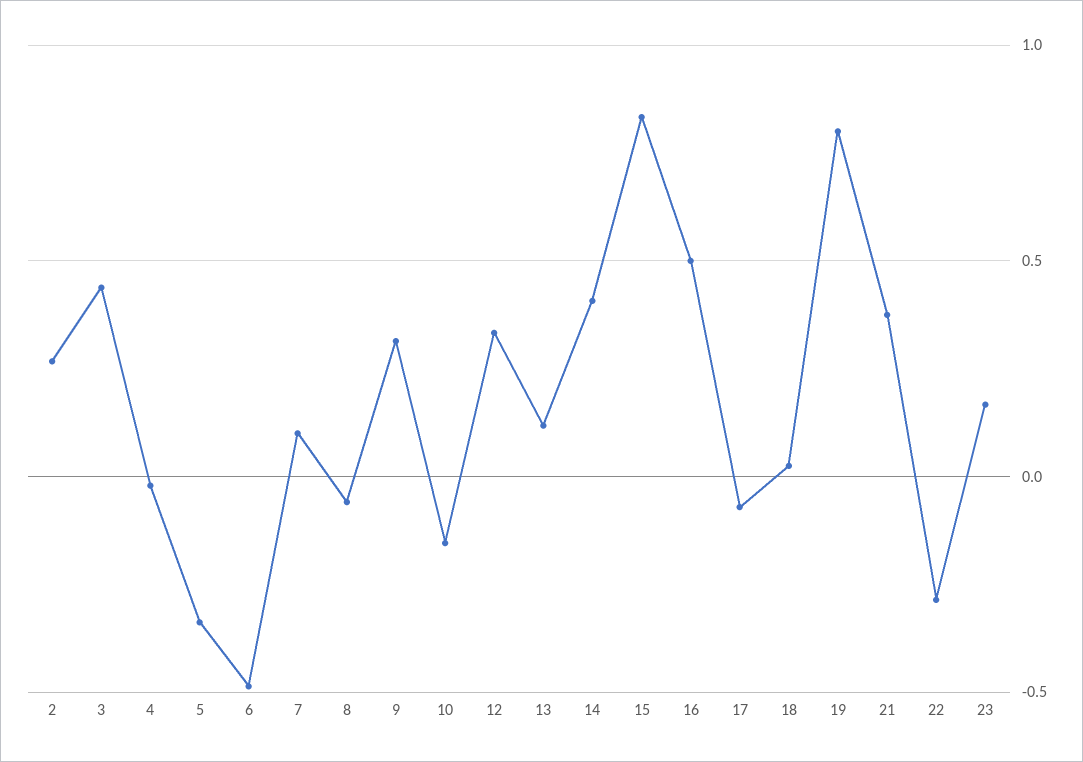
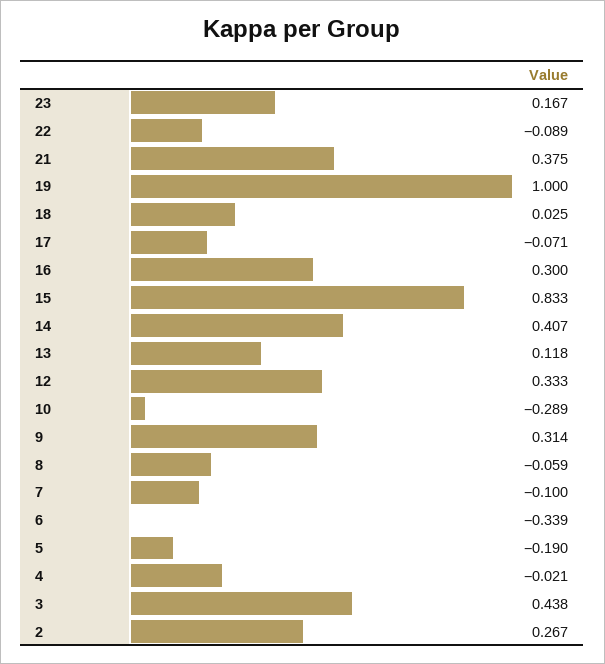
5: -0.35 -> -0.19
6: -0.5 -> -0.339
7: 0.1 -> -0.1
10: -0.15 -> -0.289
16: 0.5 -> 0.3
19: 0.8 -> 1
22: -0.3 -> -0.089

